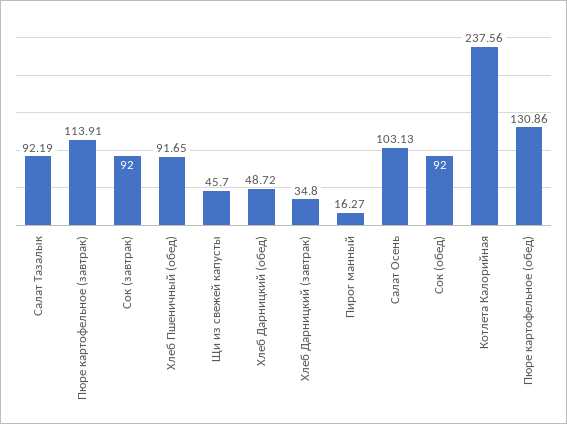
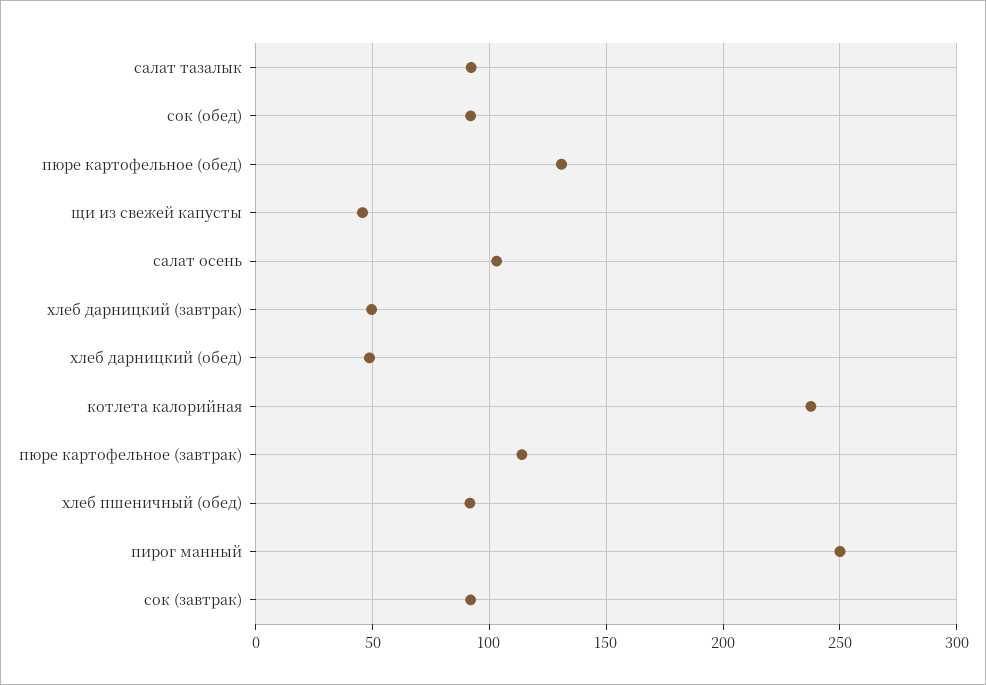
Хлеб Дарницкий (завтрак): 34.8 -> 50
Пирог манный: 16.27 -> 250

